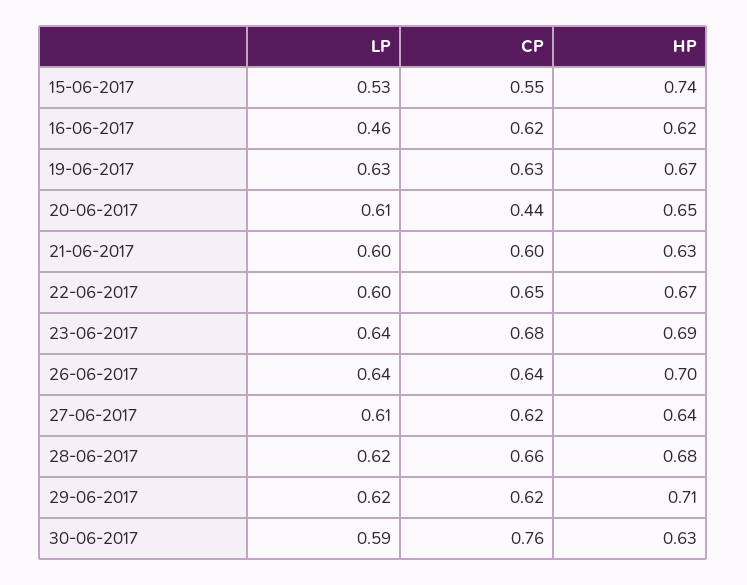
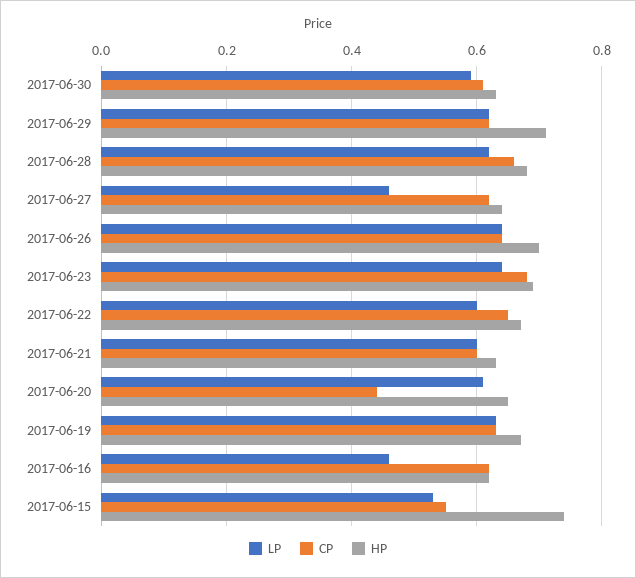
LP, 27-06-2017: 0.61 -> 0.45
CP, 30-06-2017: 0.76 -> 0.6

